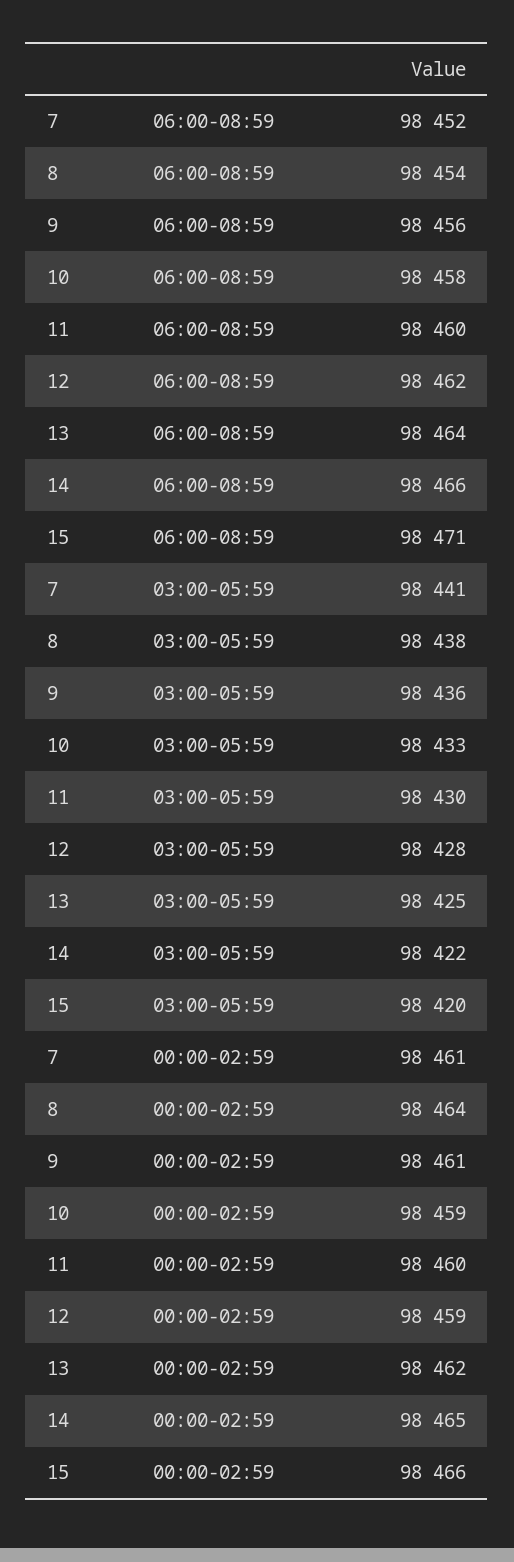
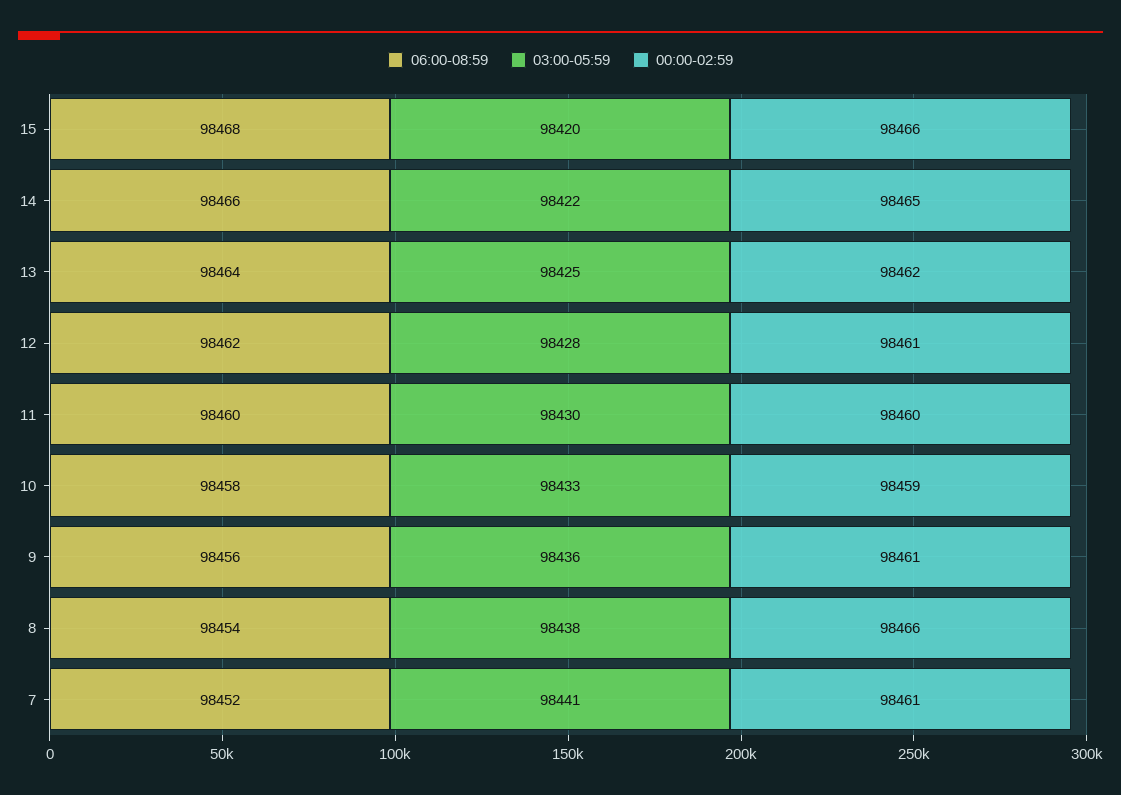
06:00-08:59, 15: 98471 -> 98468
00:00-02:59, 8: 98464 -> 98466
00:00-02:59, 12: 98459 -> 98461

